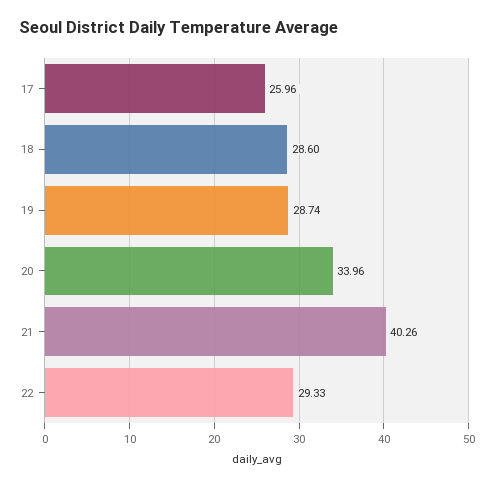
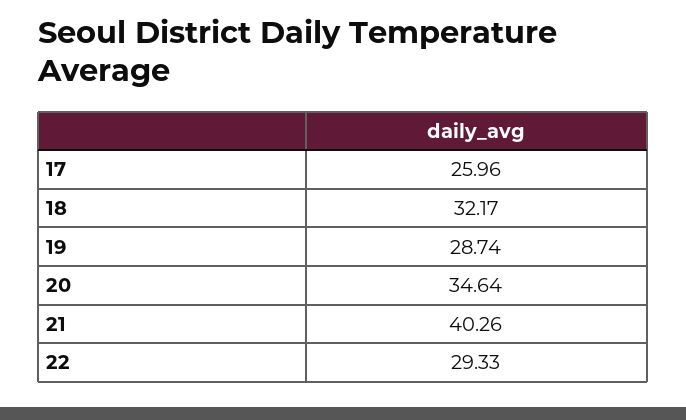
18: 28.6 -> 32.17
20: 33.96 -> 34.64

